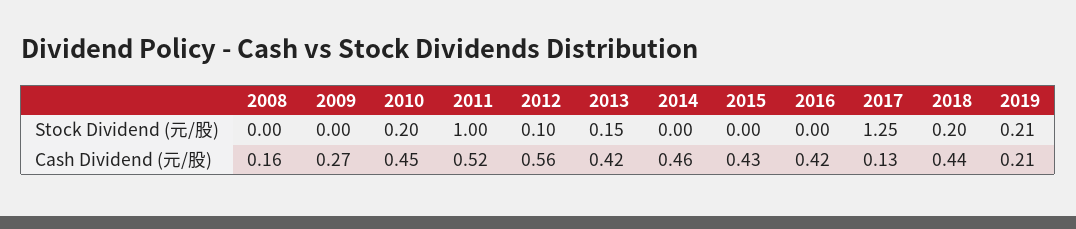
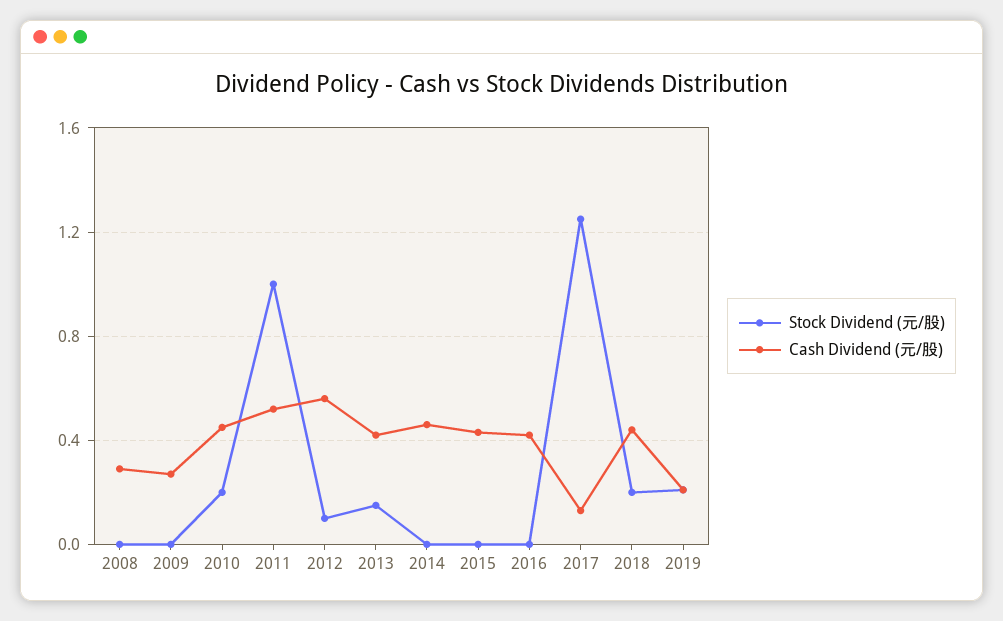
Cash Dividend (元/股), 2008: 0.16 -> 0.3

